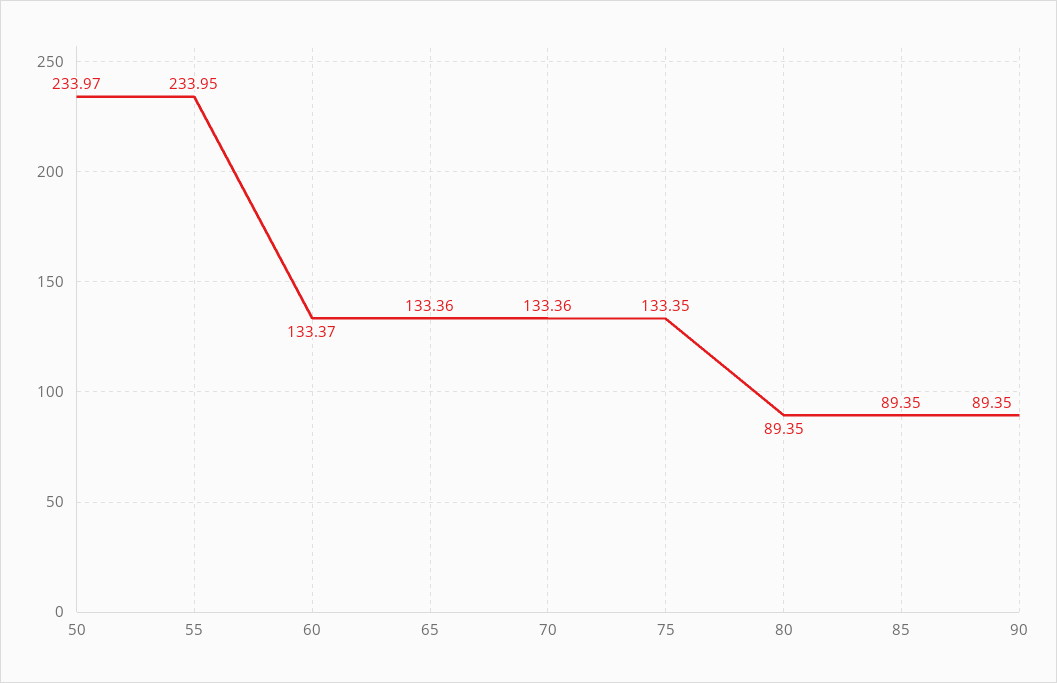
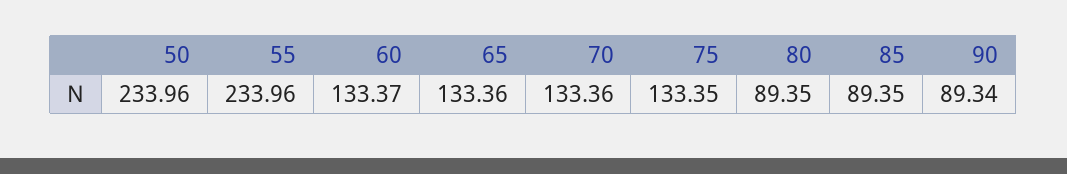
50: 233.97 -> 233.96
55: 233.95 -> 233.96
90: 89.35 -> 89.34

